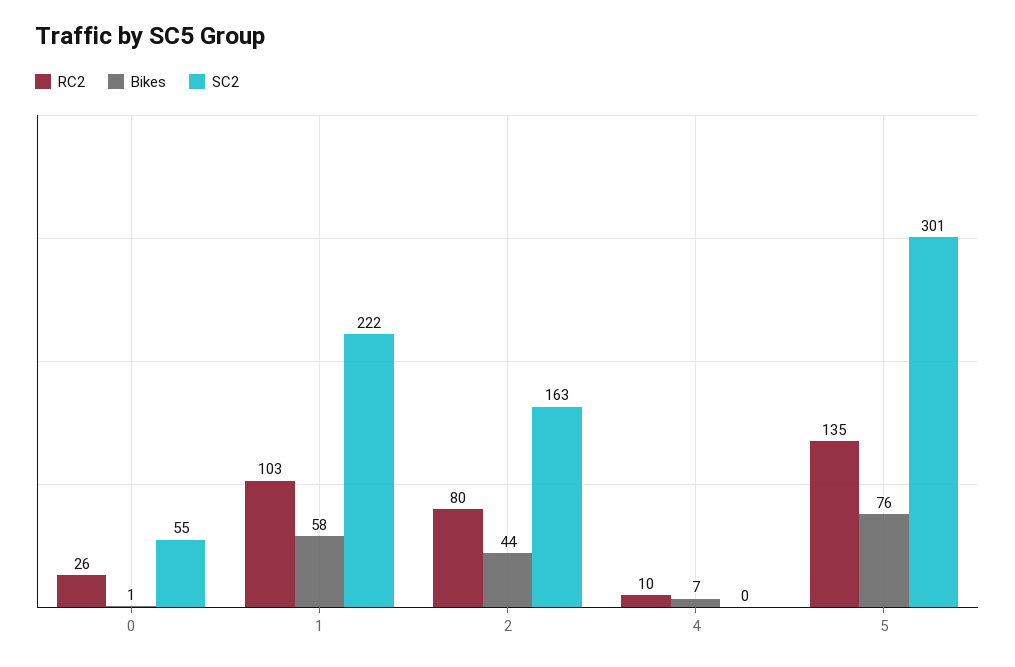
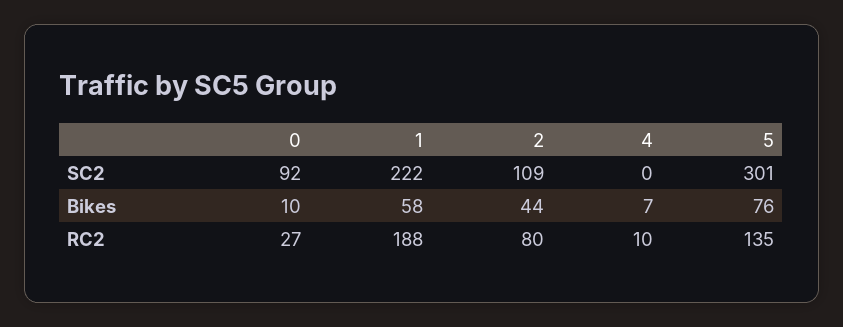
RC2, 0: 26 -> 27
Bikes, 0: 1 -> 10
SC2, 0: 55 -> 92
RC2, 1: 103 -> 188
SC2, 2: 163 -> 109

